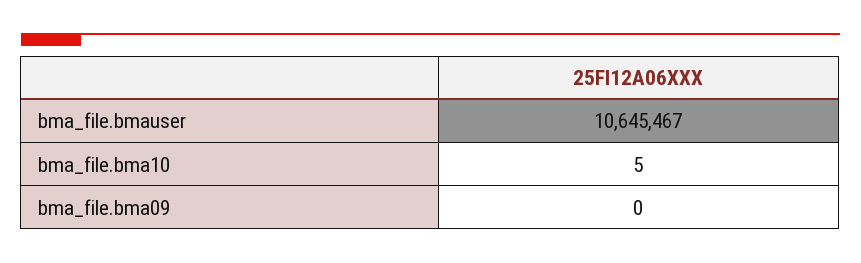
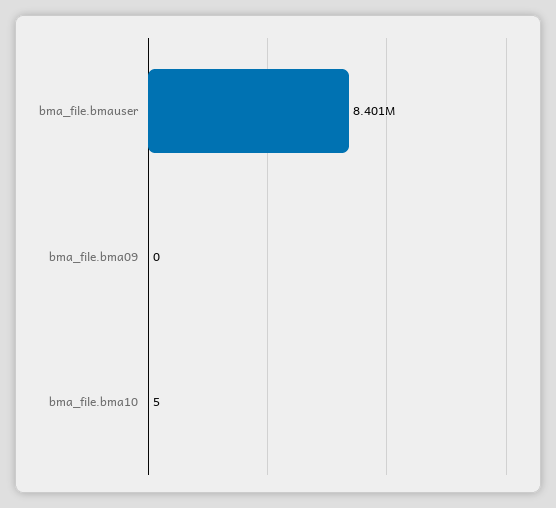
bma_file.bmauser: 10645467 -> 8401000

